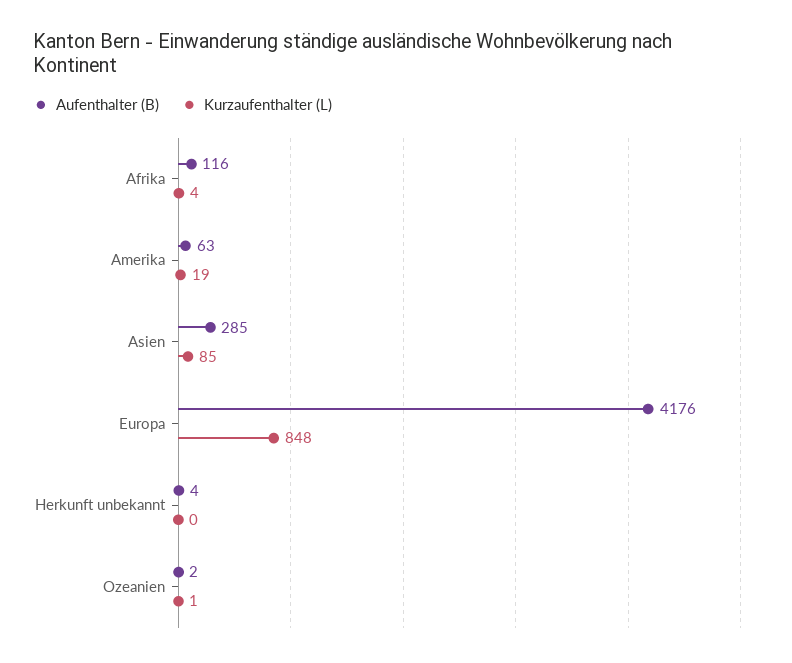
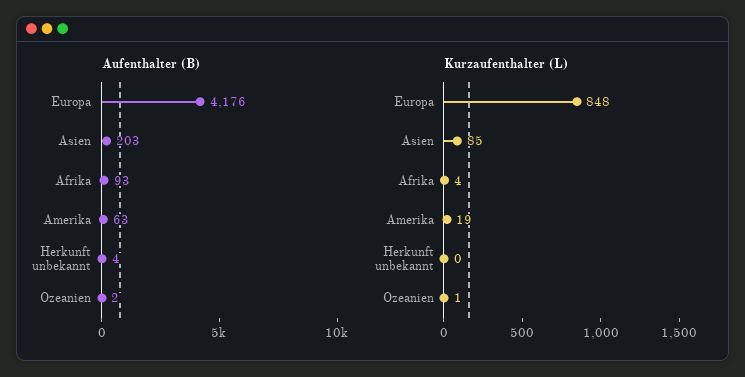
Aufenthalter (B), Afrika: 116 -> 93
Aufenthalter (B), Asien: 285 -> 203

